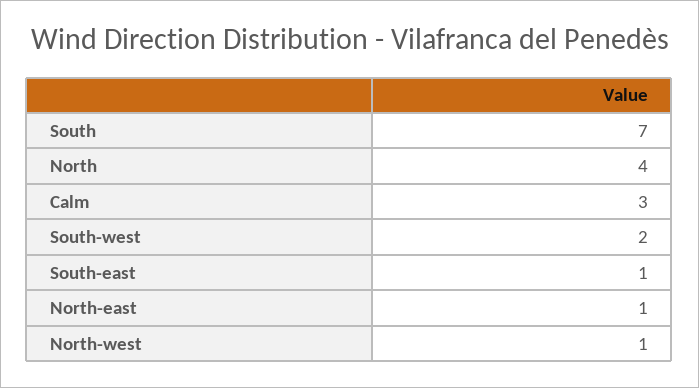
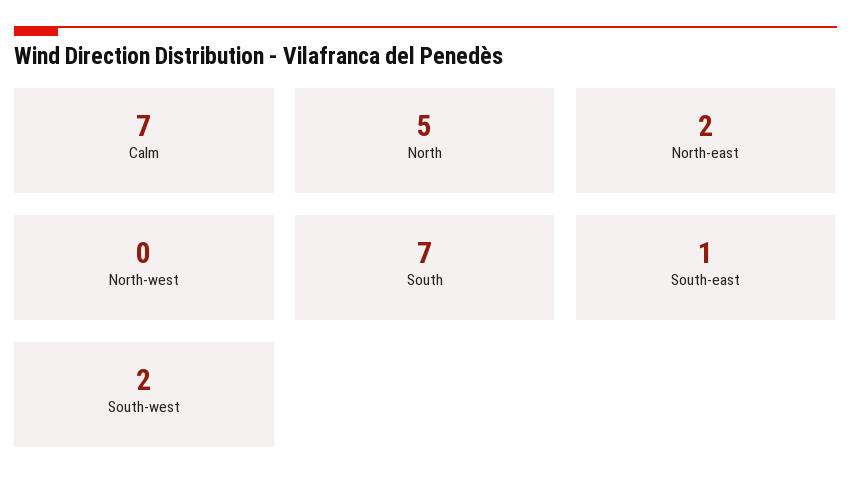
North: 4 -> 5
Calm: 3 -> 7
North-east: 1 -> 2
North-west: 1 -> 0

